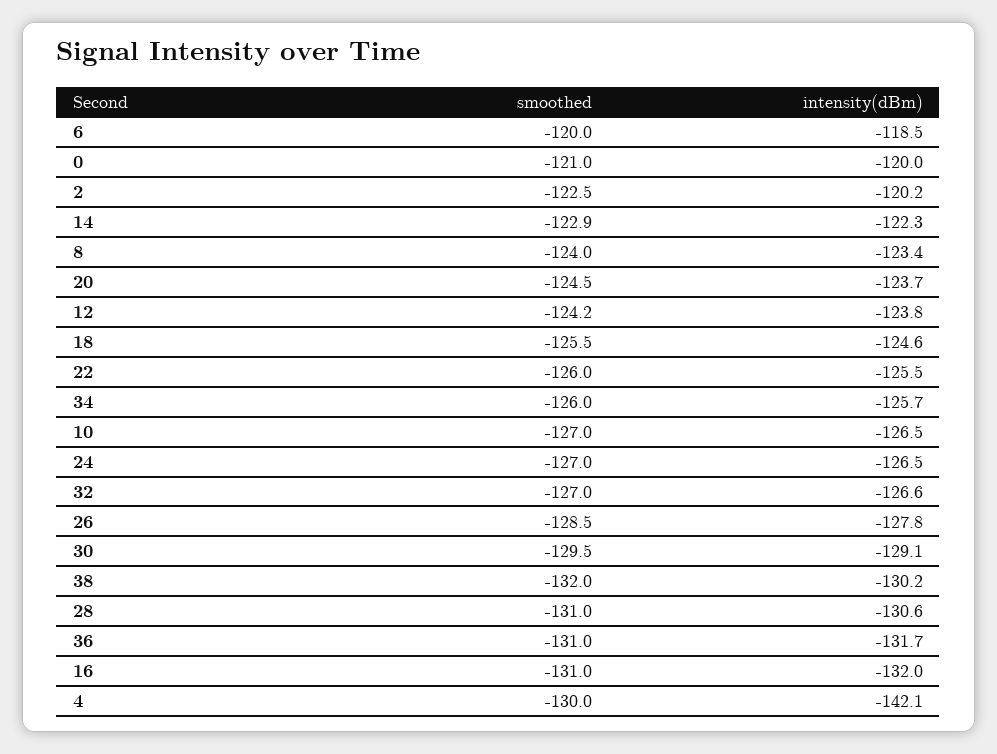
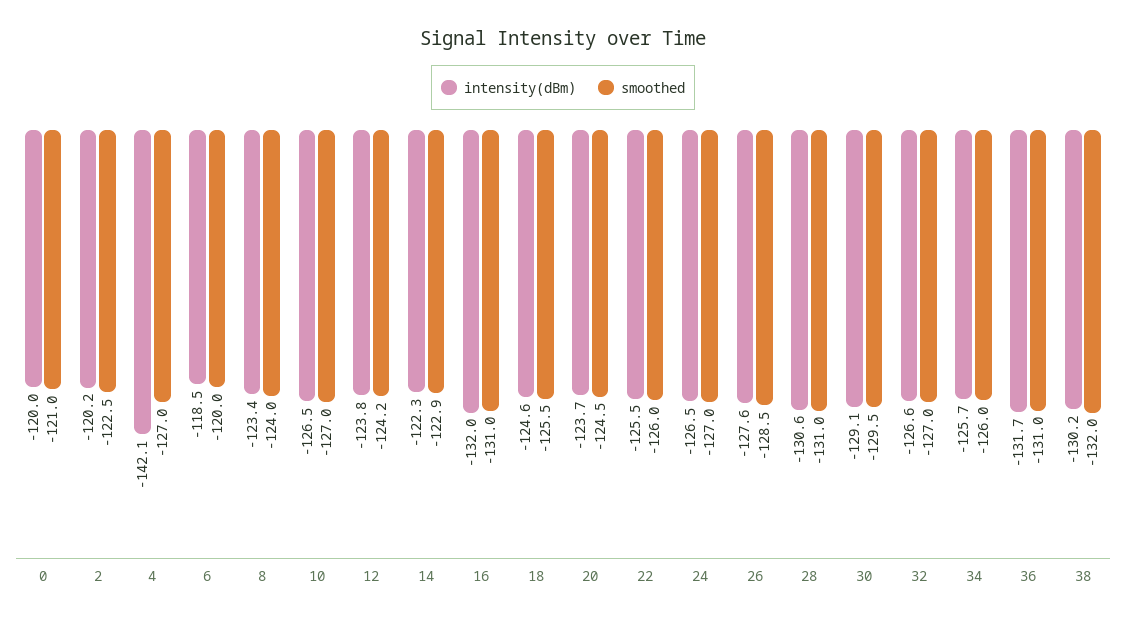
intensity(dBm), 26: -127.8 -> -127.6
smoothed, 4: -130 -> -127

